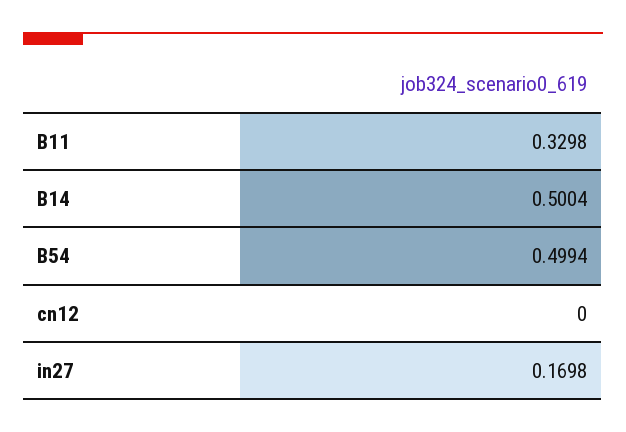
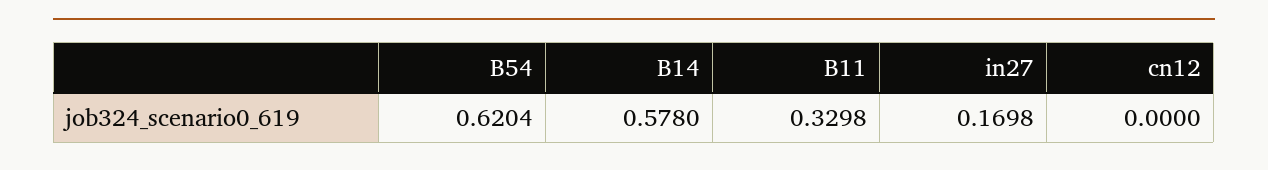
B14: 0.5004 -> 0.578
B54: 0.4994 -> 0.6204

